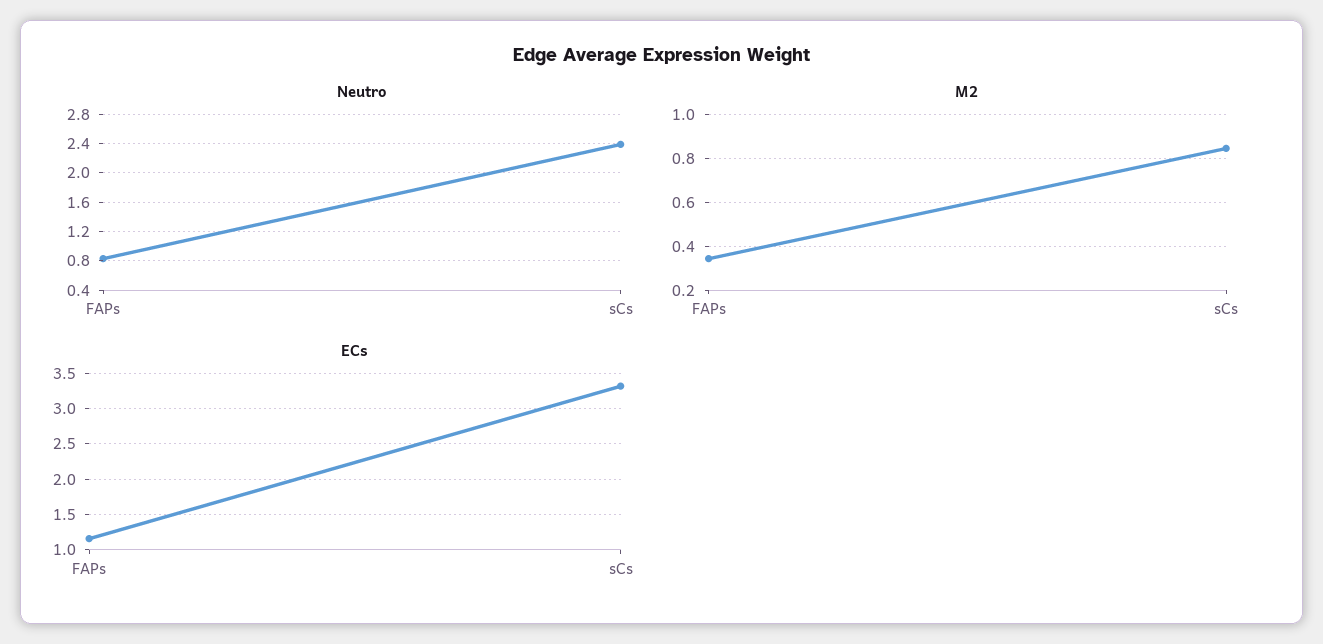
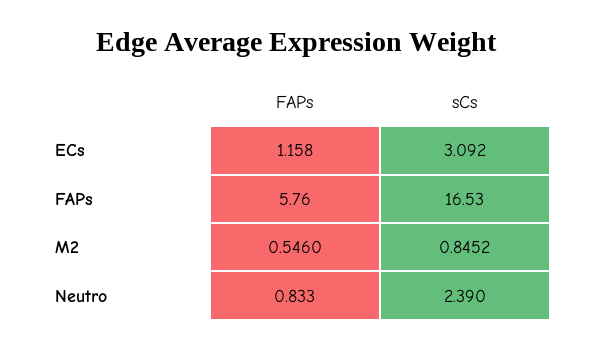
M2, FAPs: 0.35 -> 0.546
ECs, sCs: 3.3 -> 3.092
FAPs, FAPs: none -> 5.76
FAPs, sCs: none -> 16.53

